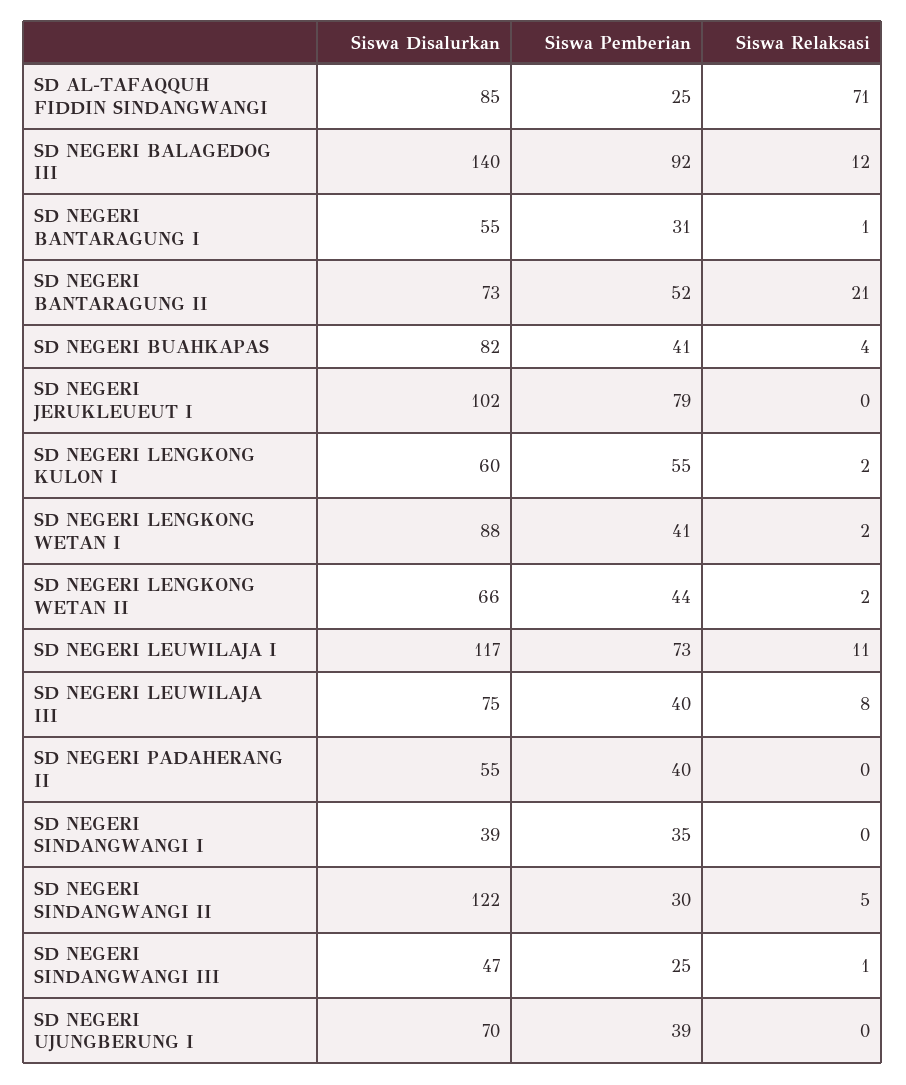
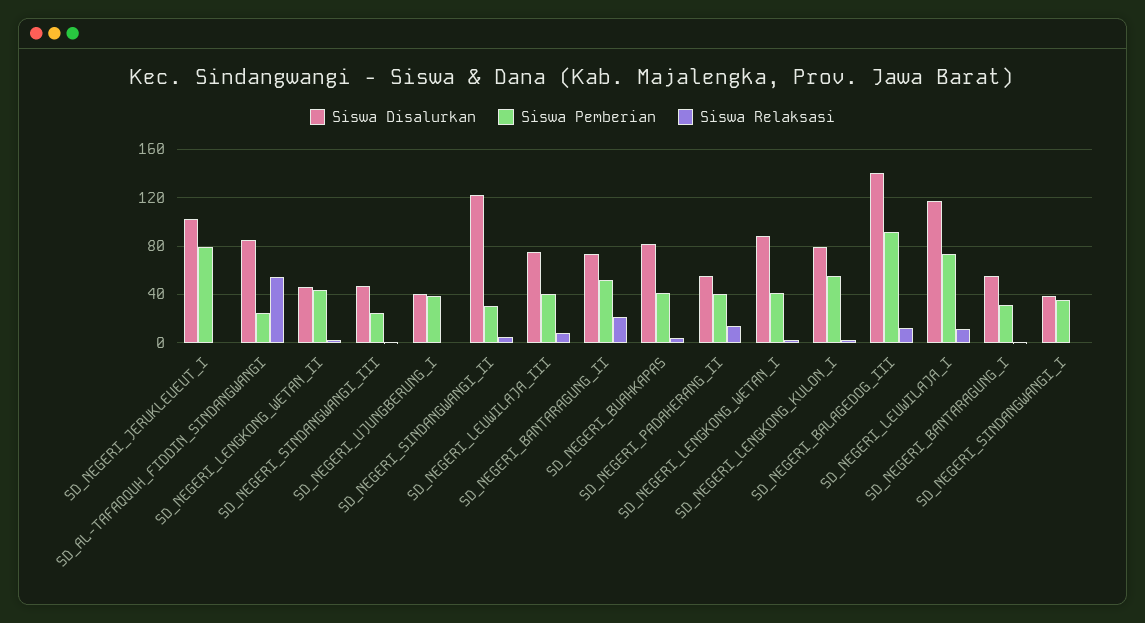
Siswa Relaksasi, SD AL-TAFAQQUH FIDDIN SINDANGWANGI: 71 -> 55
Siswa Disalurkan, SD NEGERI LENGKONG KULON I: 60 -> 80
Siswa Disalurkan, SD NEGERI LENGKONG WETAN II: 66 -> 45
Siswa Relaksasi, SD NEGERI PADAHERANG II: 0 -> 15
Siswa Disalurkan, SD NEGERI UJUNGBERUNG I: 70 -> 40

